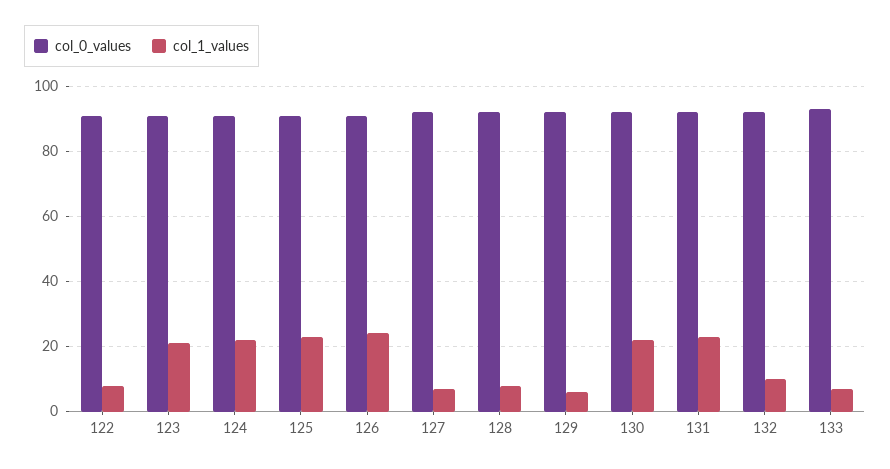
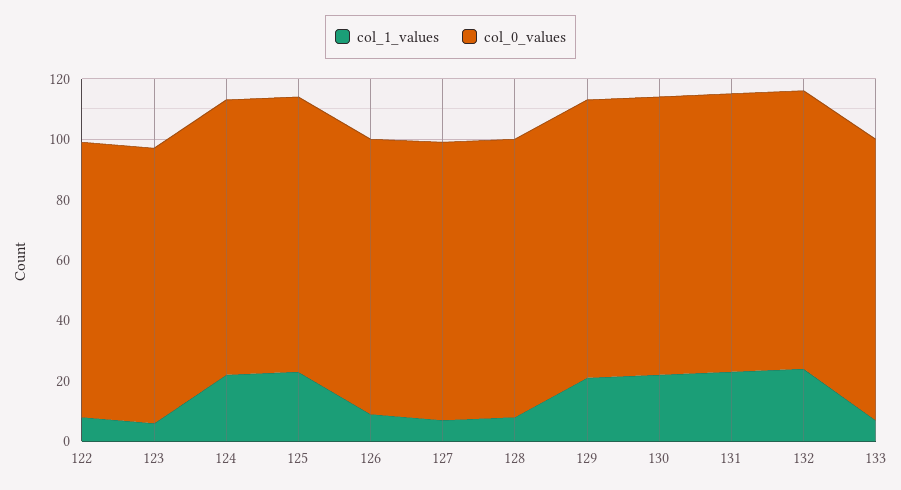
col_1_values, 123: 20 -> 5
col_1_values, 126: 25 -> 10
col_1_values, 129: 5 -> 20
col_1_values, 132: 10 -> 25

